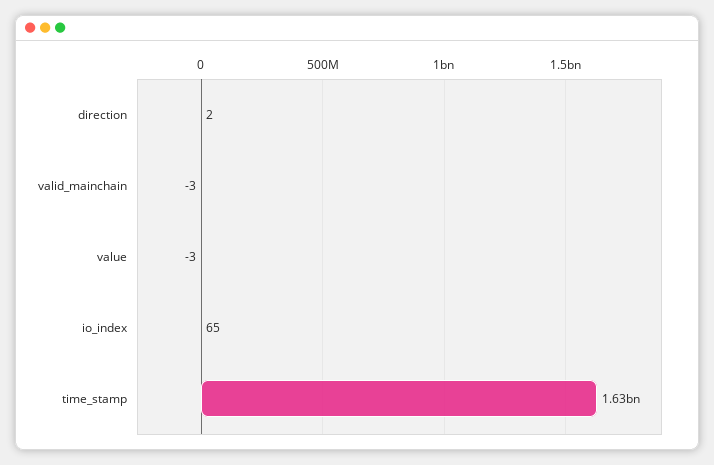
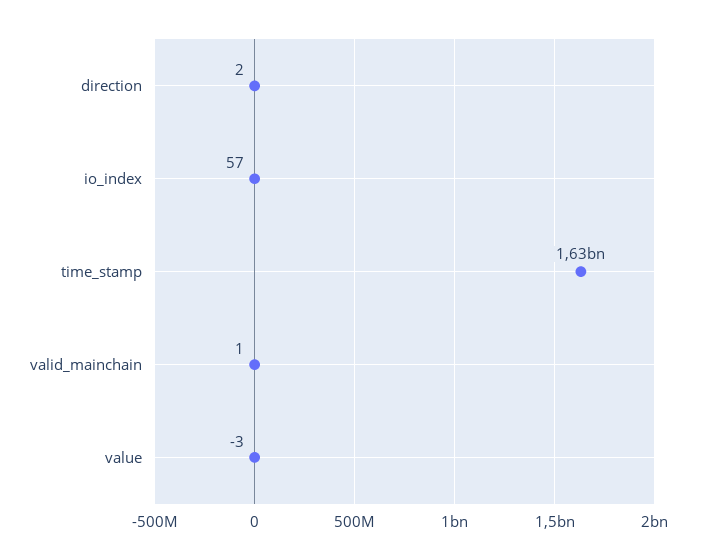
valid_mainchain: -3 -> 1
io_index: 65 -> 57

